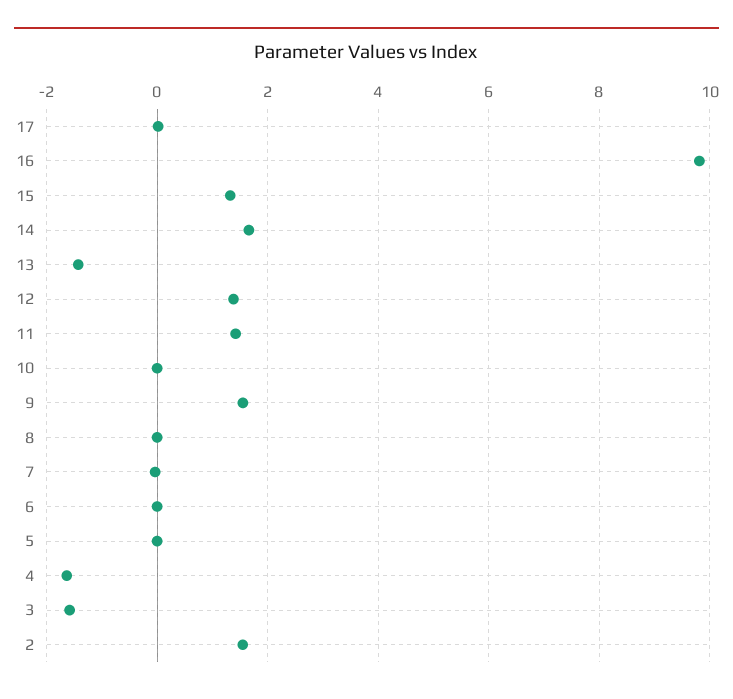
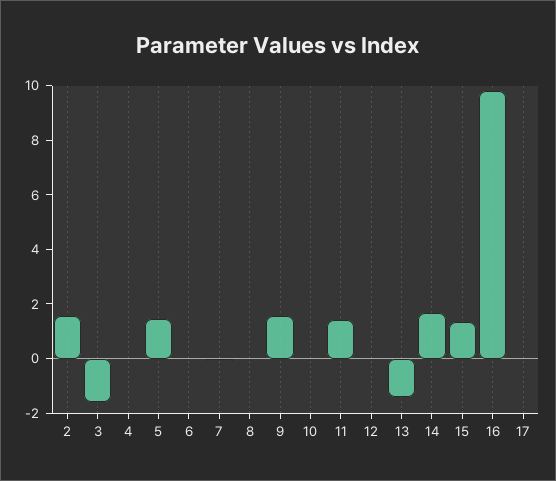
12: 1.4 -> 0
5: 0 -> 1.5
4: -1.6 -> 0

